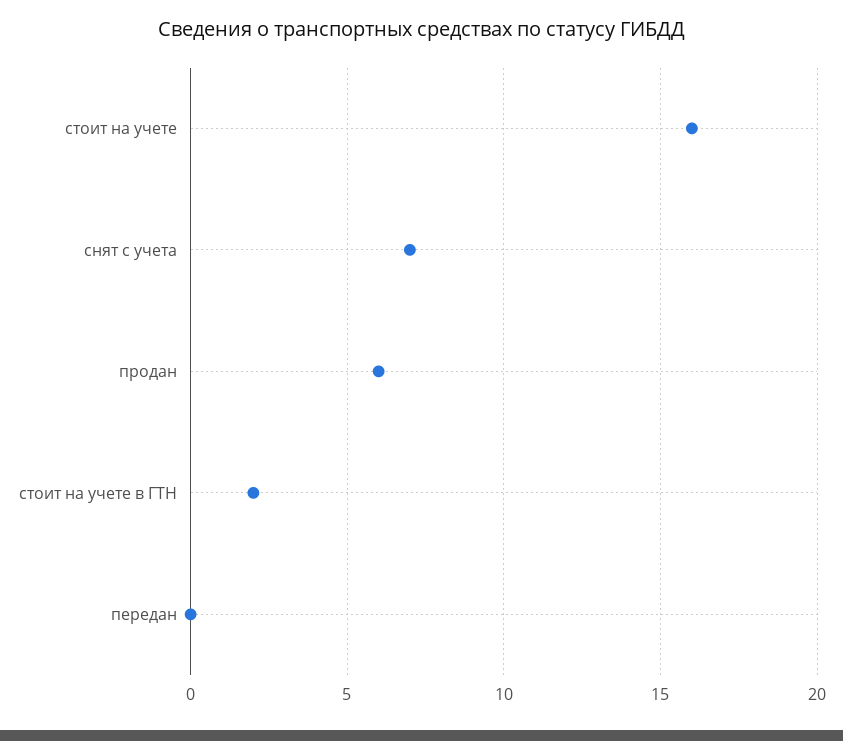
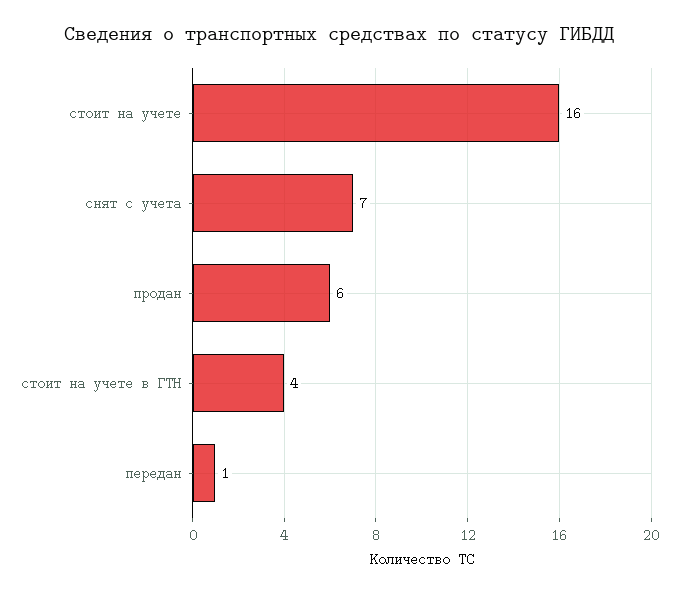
стоит на учете в ГТН: 2 -> 4
передан: 0 -> 1

